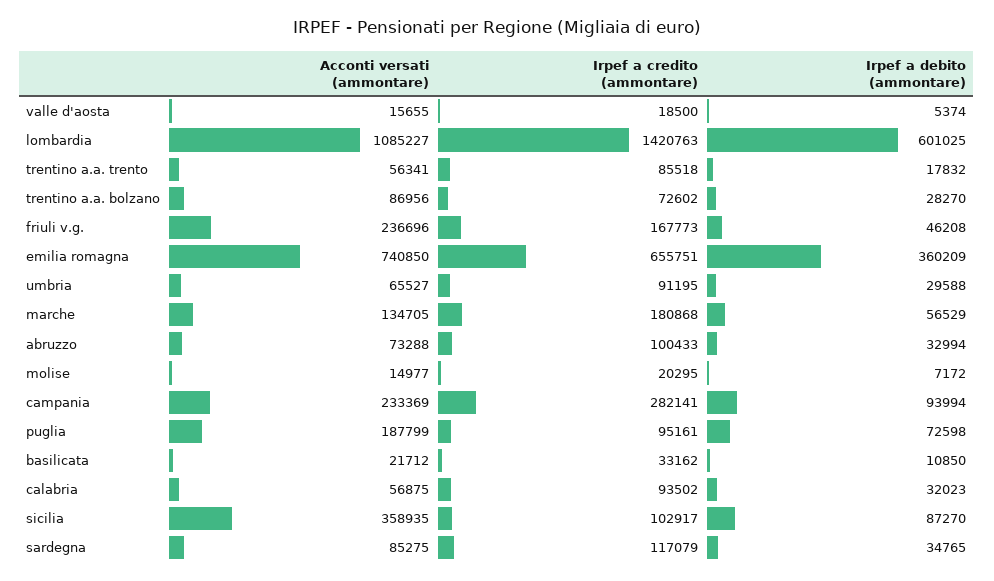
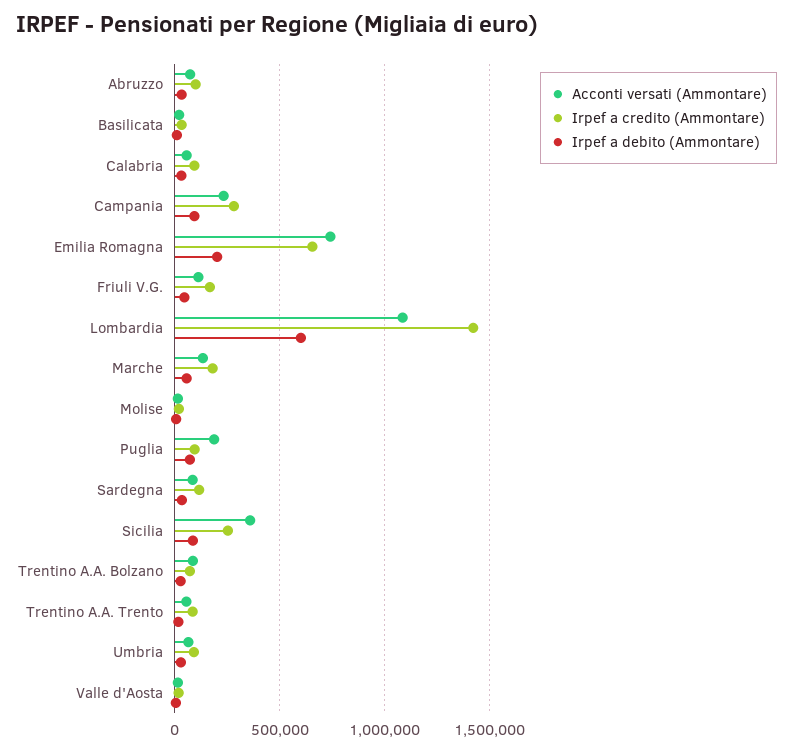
Acconti versati (ammontare), friuli v.g.: 236696 -> 100000
Irpef a debito (ammontare), emilia romagna: 360209 -> 200000
Irpef a credito (ammontare), sicilia: 102917 -> 250000

